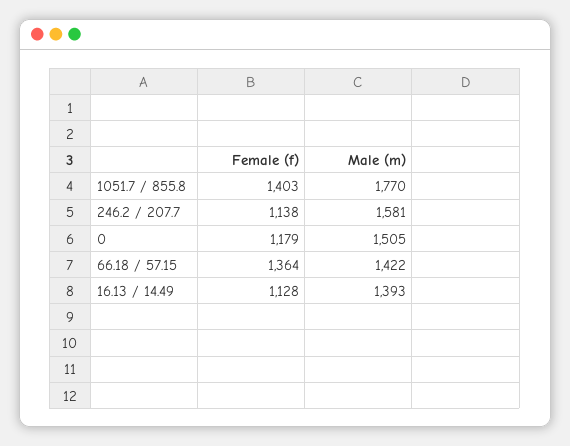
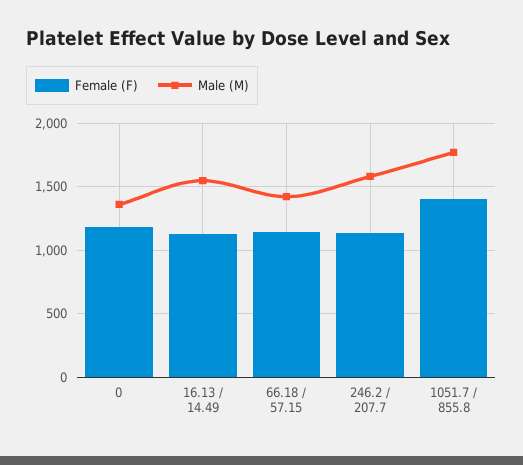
Male (m), 0: 1505 -> 1350
Female (f), 66.18 / 57.15: 1364 -> 1150
Male (m), 16.13 / 14.49: 1393 -> 1550

